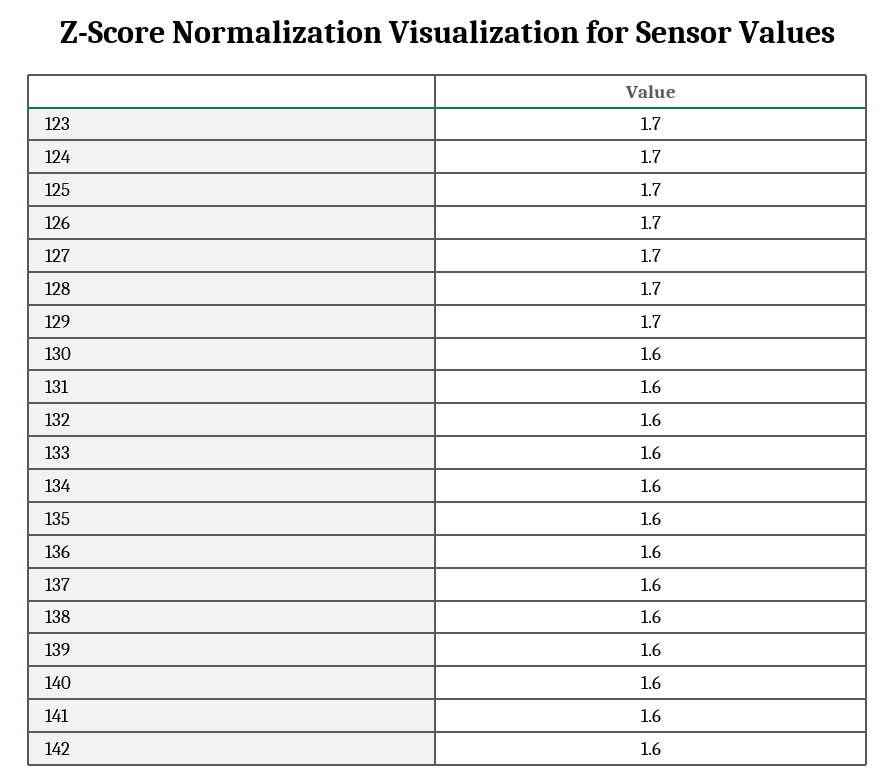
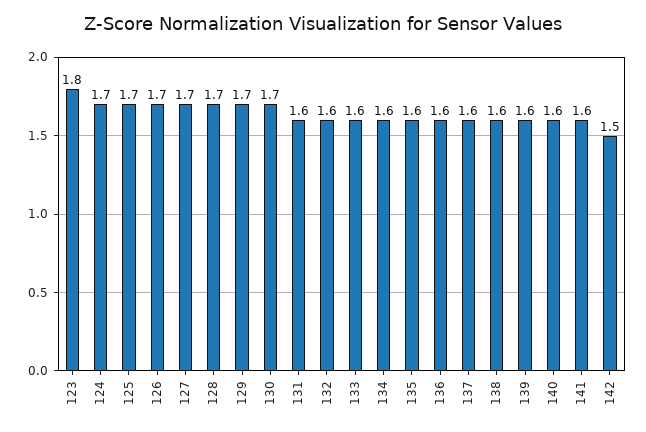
123: 1.7 -> 1.8
130: 1.6 -> 1.7
142: 1.6 -> 1.5

